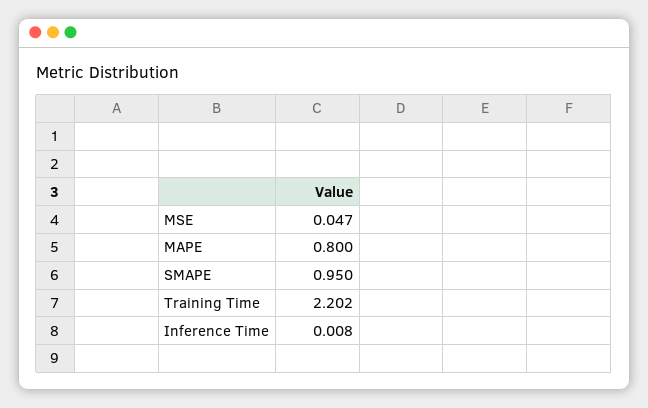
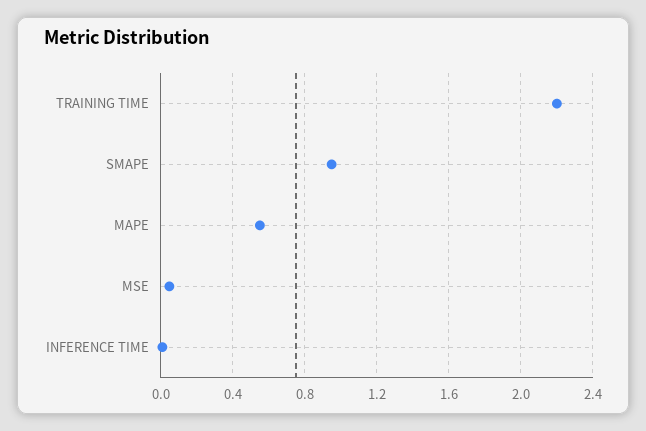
MAPE: 0.8 -> 0.55

